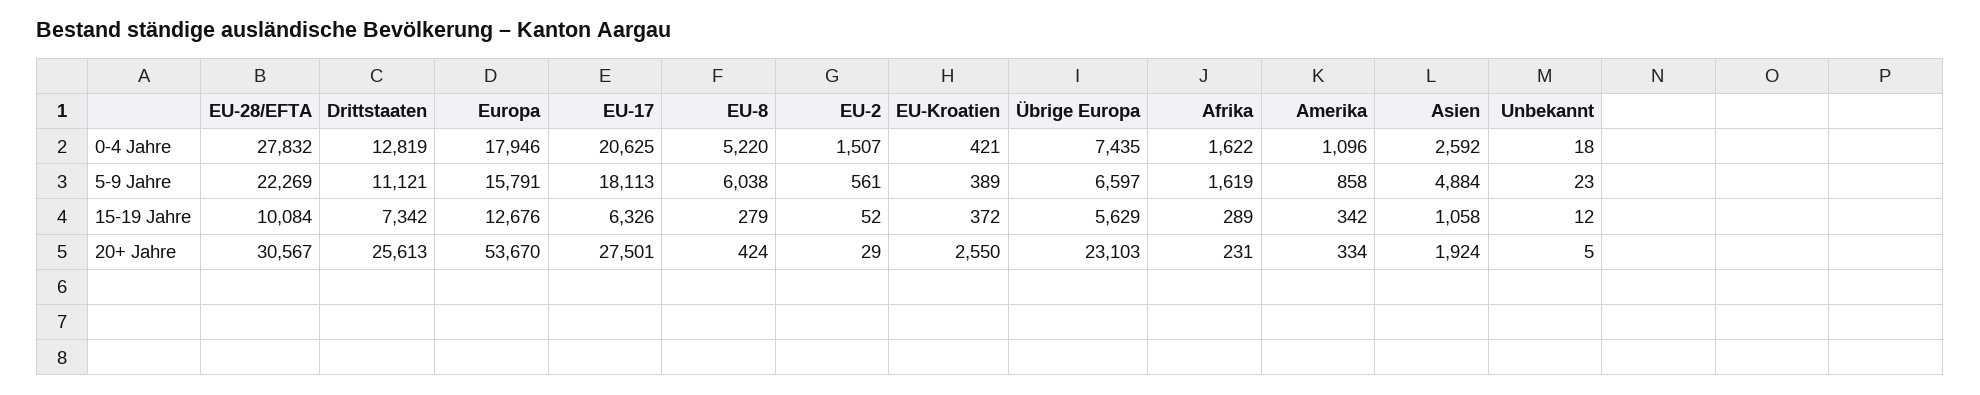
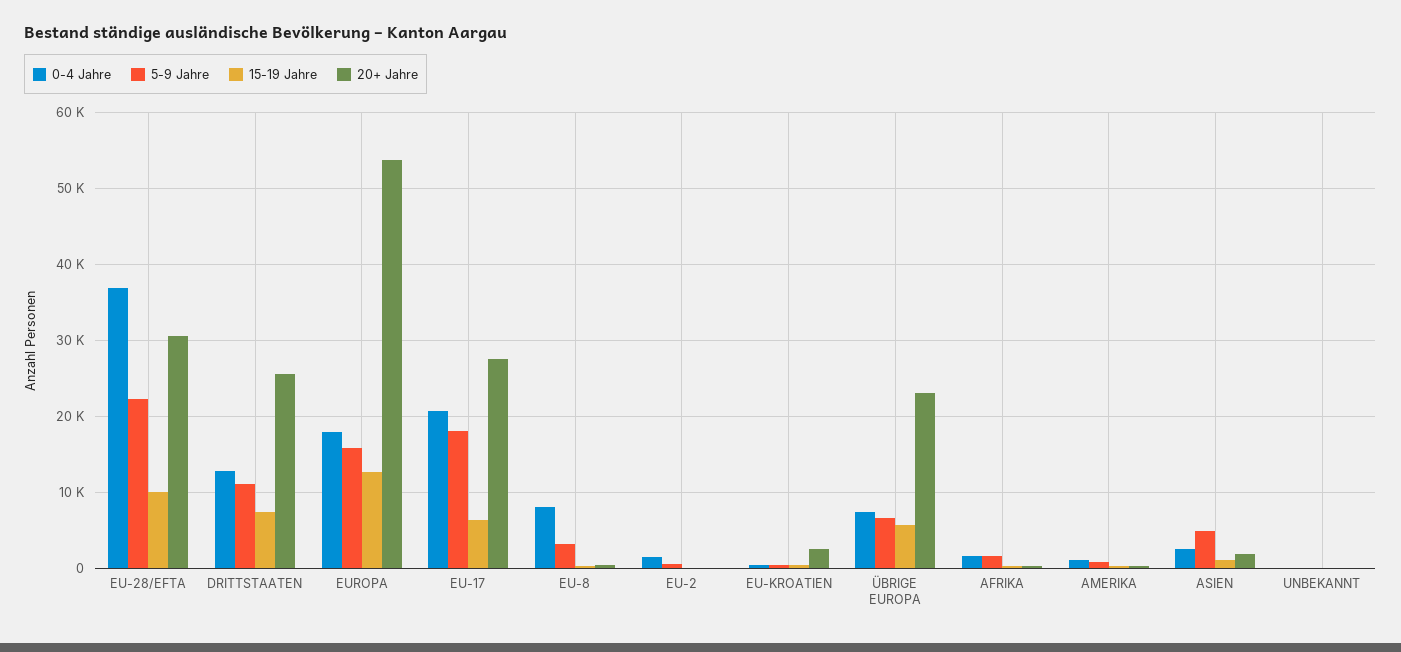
0-4 Jahre, EU-28/EFTA: 27832 -> 37000
0-4 Jahre, EU-8: 5220 -> 8000
5-9 Jahre, EU-8: 6038 -> 3000

